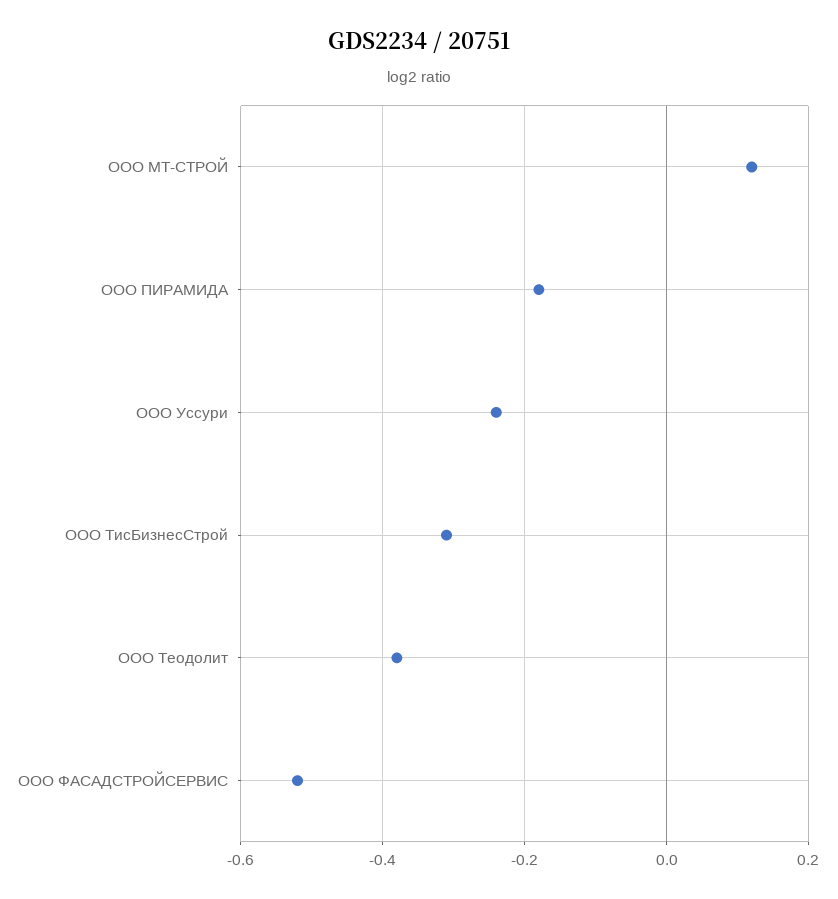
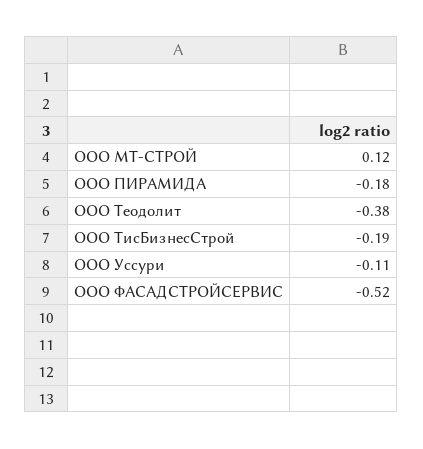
ООО Уссури: -0.25 -> -0.11
ООО ТисБизнесСтрой: -0.3 -> -0.19

